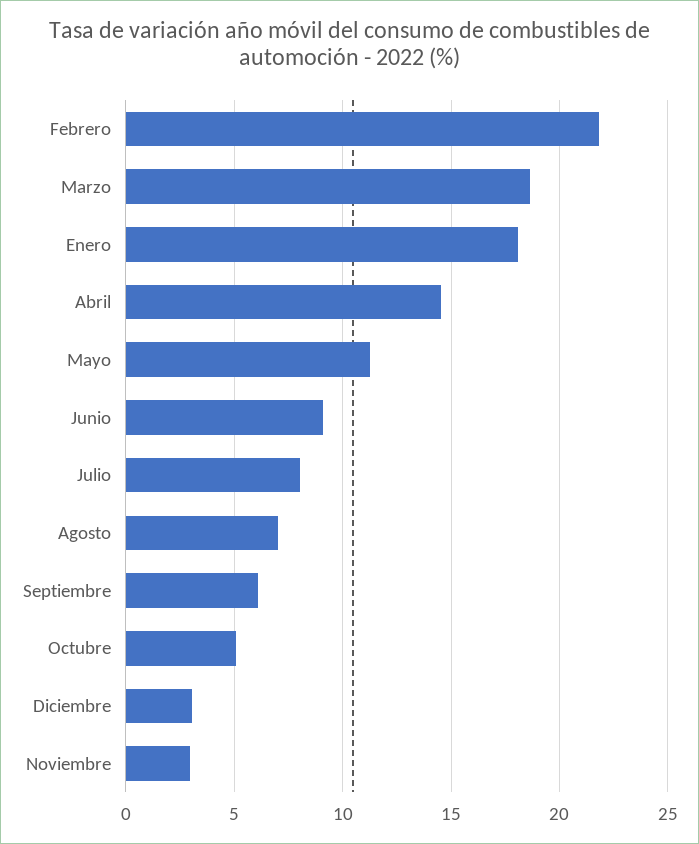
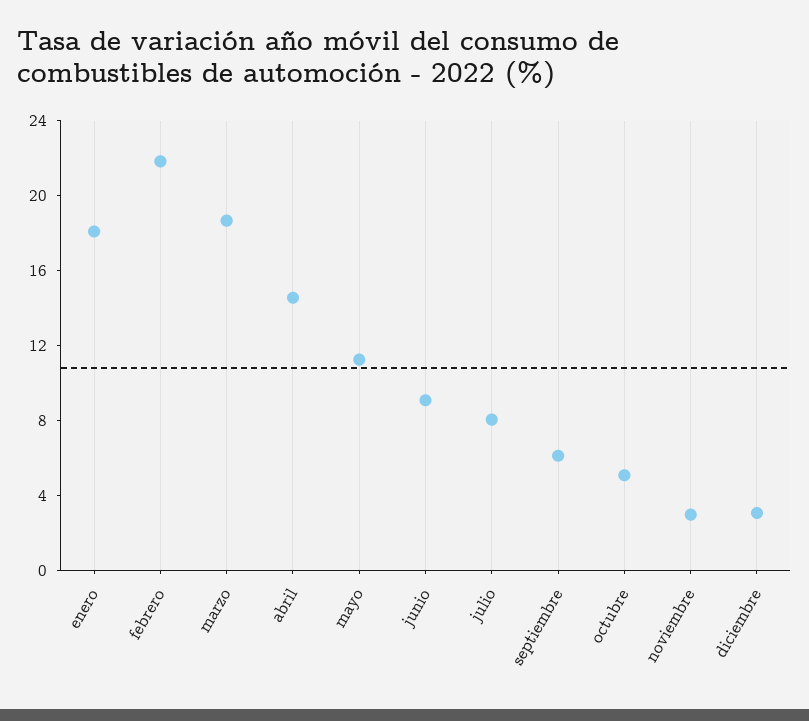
Agosto: 7 -> none

